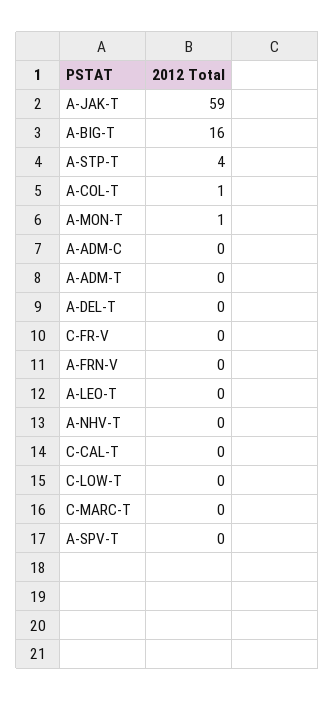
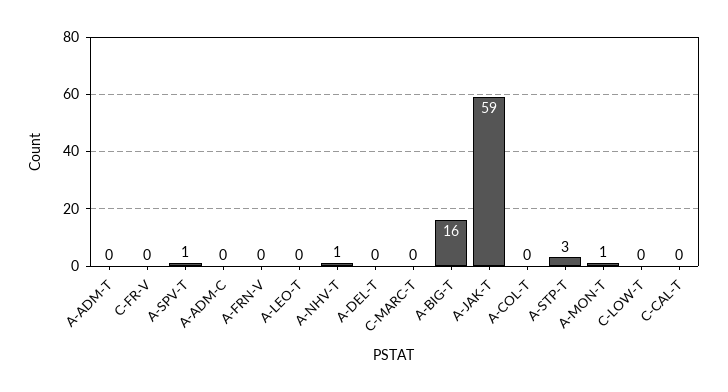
A-STP-T: 4 -> 3
A-COL-T: 1 -> 0
A-NHV-T: 0 -> 1
A-SPV-T: 0 -> 1

